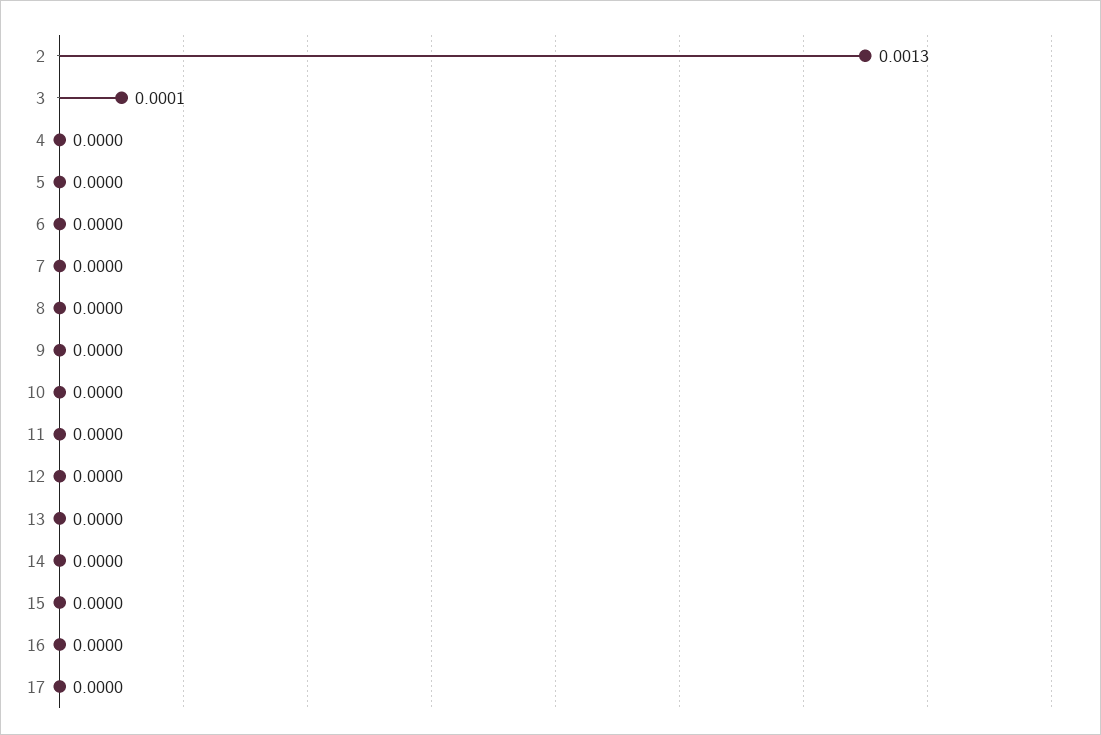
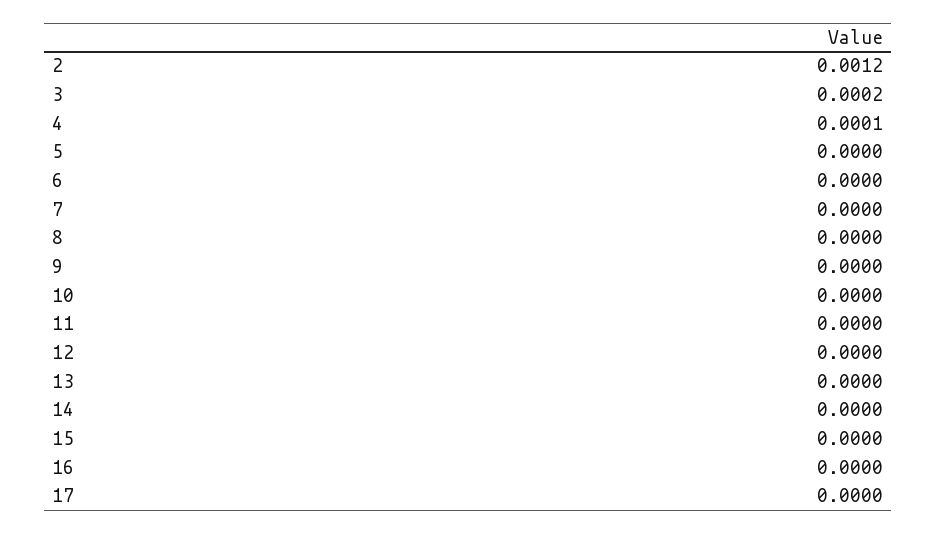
2: 0.0013 -> 0.0012
3: 0.0001 -> 0.0002
4: 0 -> 0.0001

